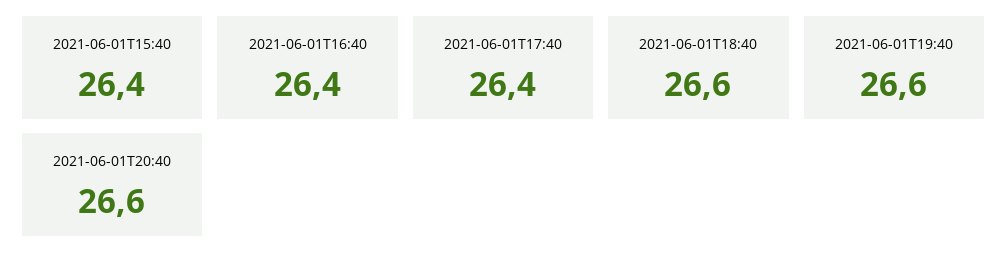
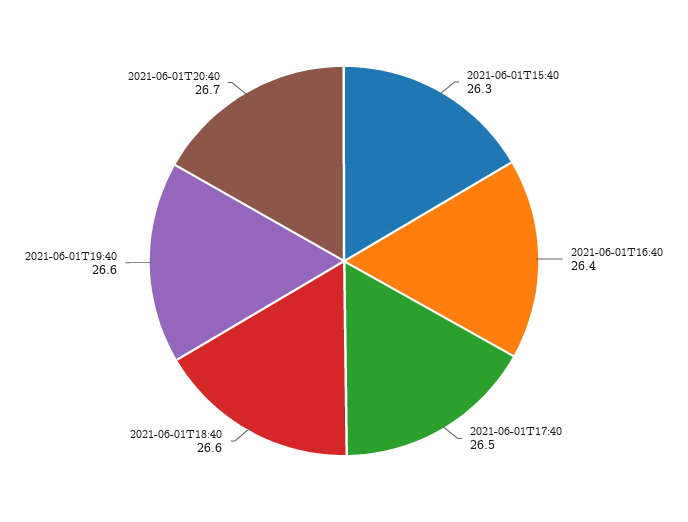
2021-06-01T15:40: 26.4 -> 26.3
2021-06-01T17:40: 26.4 -> 26.5
2021-06-01T20:40: 26.6 -> 26.7

